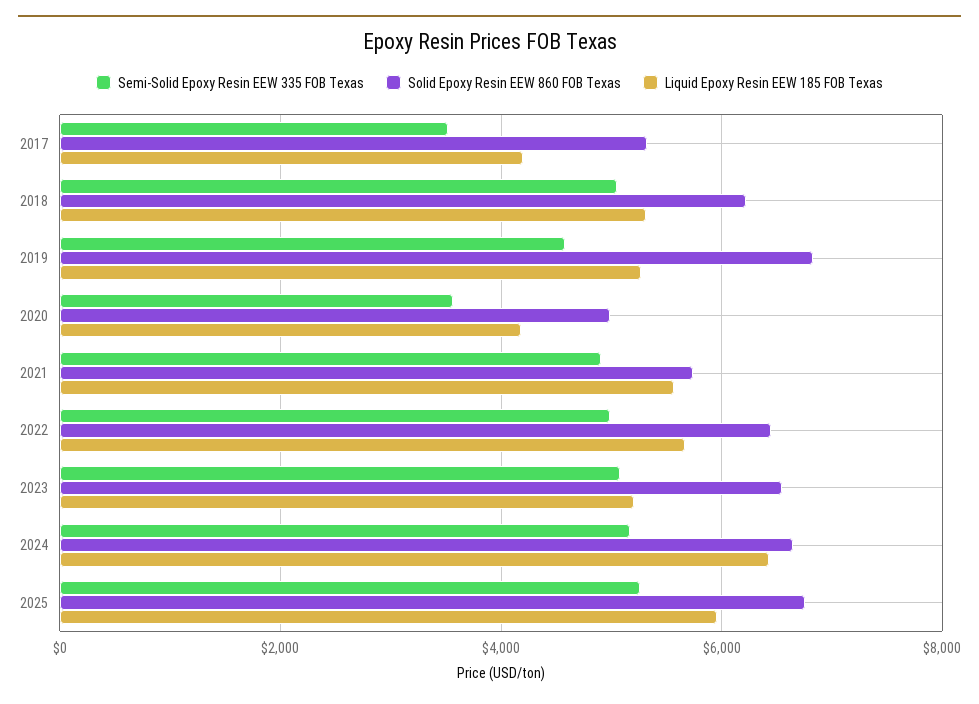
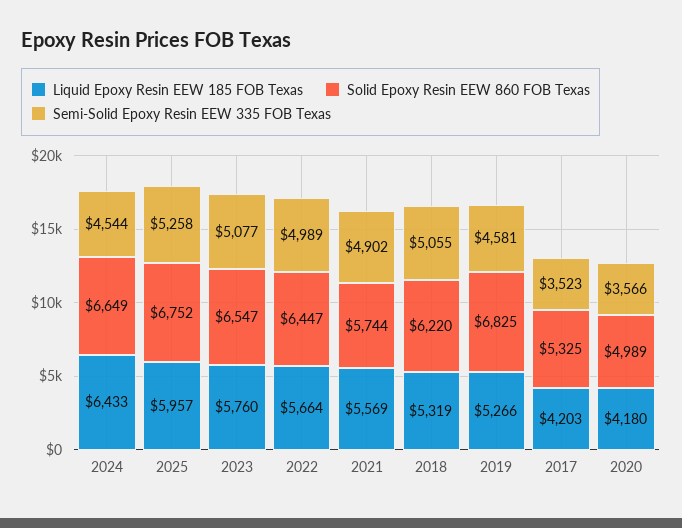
Liquid Epoxy Resin EEW 185 FOB Texas, 2023: 5200 -> 5760
Semi-Solid Epoxy Resin EEW 335 FOB Texas, 2024: 5200 -> 4544

